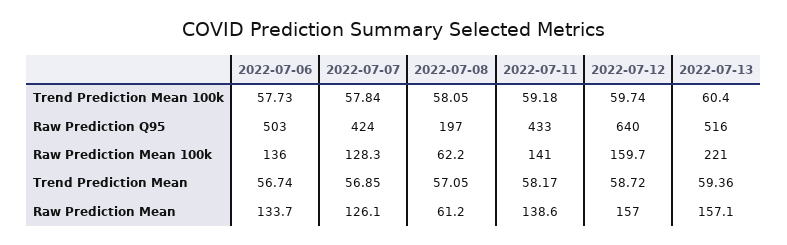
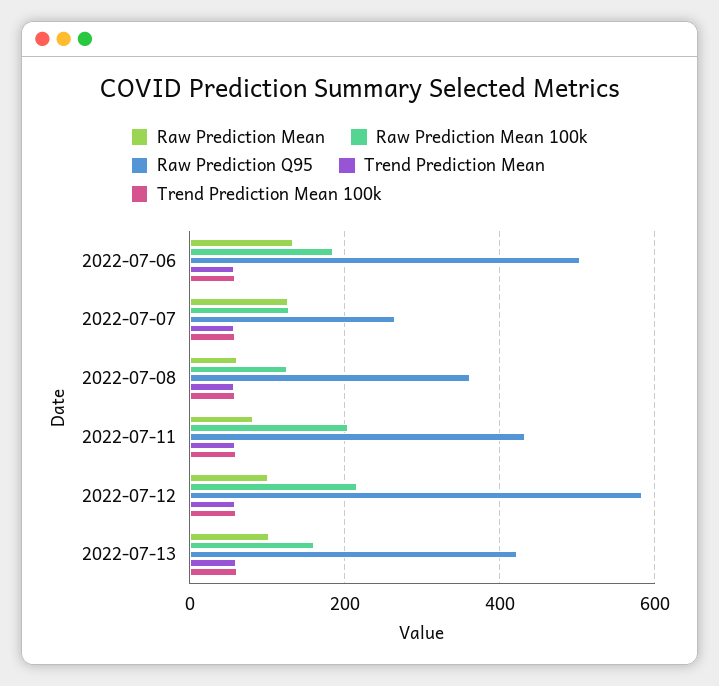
Raw Prediction Q95, 2022-07-07: 424 -> 260
Raw Prediction Q95, 2022-07-08: 197 -> 360
Raw Prediction Q95, 2022-07-12: 640 -> 580
Raw Prediction Q95, 2022-07-13: 516 -> 420
Raw Prediction Mean 100k, 2022-07-06: 136 -> 180
Raw Prediction Mean 100k, 2022-07-08: 62.2 -> 120
Raw Prediction Mean 100k, 2022-07-11: 141 -> 200
Raw Prediction Mean 100k, 2022-07-12: 159.7 -> 220
Raw Prediction Mean 100k, 2022-07-13: 221 -> 160
Raw Prediction Mean, 2022-07-11: 138.6 -> 80
Raw Prediction Mean, 2022-07-12: 157 -> 100
Raw Prediction Mean, 2022-07-13: 157.1 -> 100

